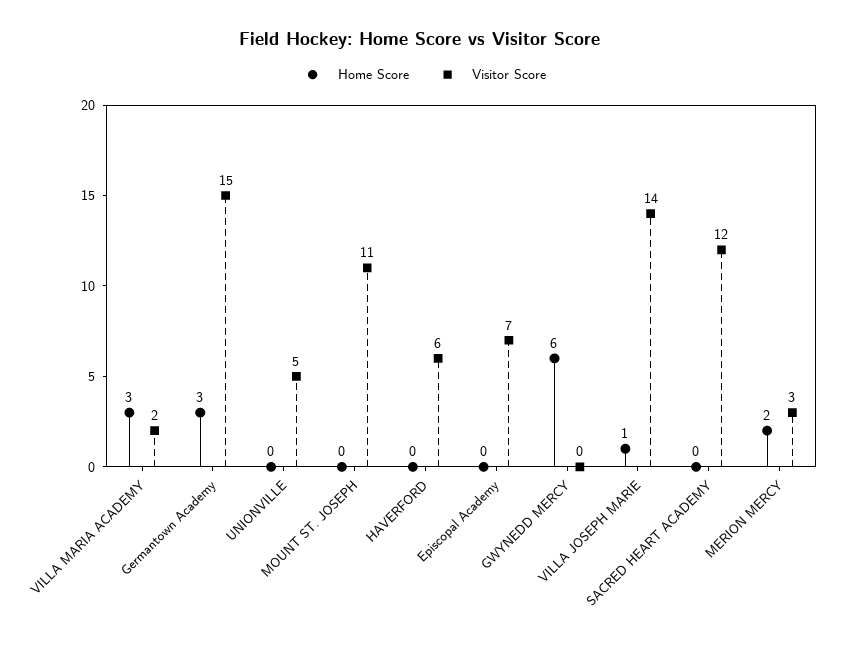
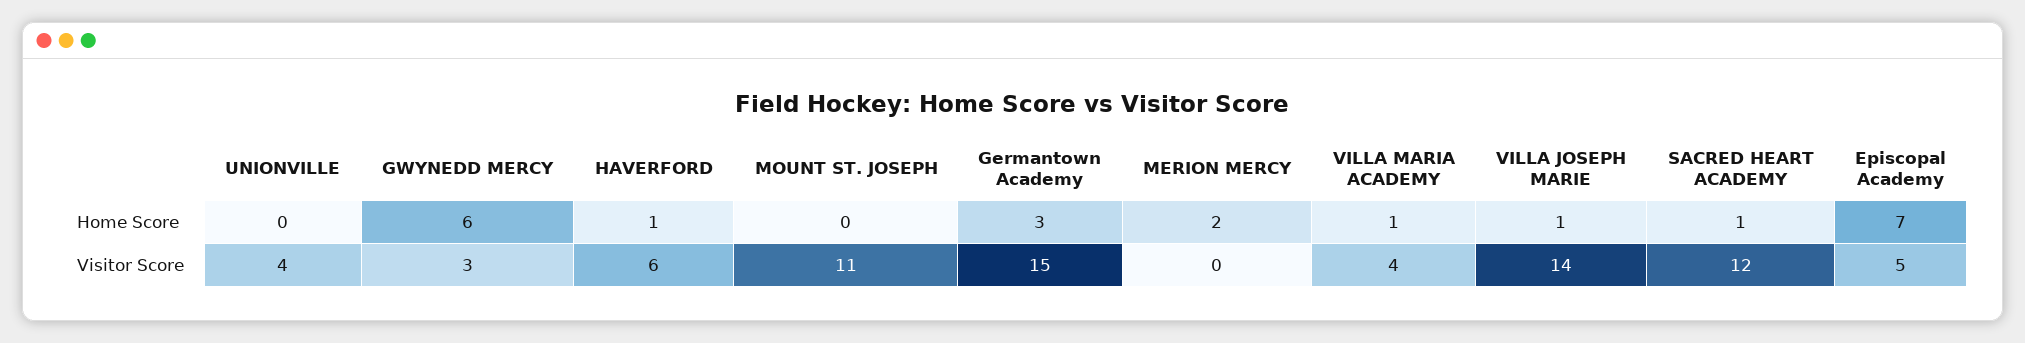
Home Score, VILLA MARIA ACADEMY: 3 -> 1
Visitor Score, VILLA MARIA ACADEMY: 2 -> 4
Visitor Score, UNIONVILLE: 5 -> 4
Home Score, HAVERFORD: 0 -> 1
Home Score, Episcopal Academy: 0 -> 7
Visitor Score, Episcopal Academy: 7 -> 5
Visitor Score, GWYNEDD MERCY: 0 -> 3
Home Score, SACRED HEART ACADEMY: 0 -> 1
Visitor Score, MERION MERCY: 3 -> 0

